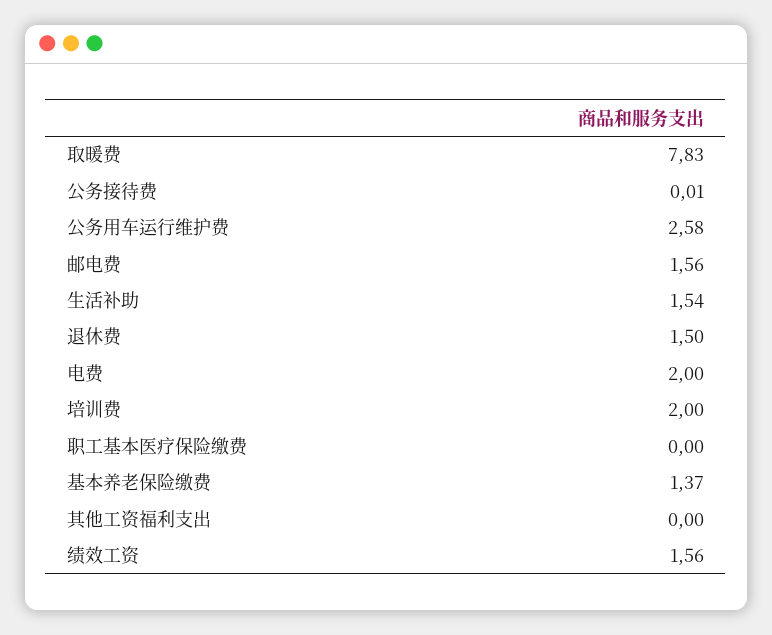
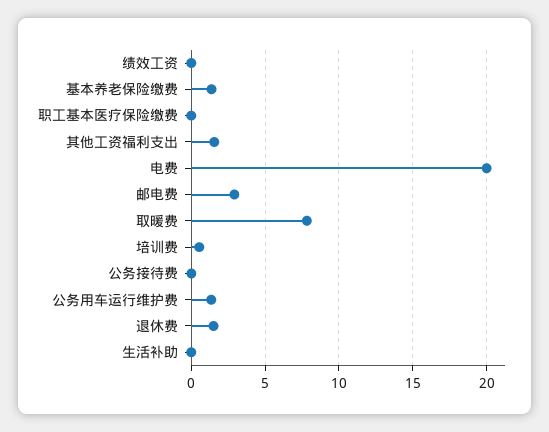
公务用车运行维护费: 2.58 -> 1.5
邮电费: 1.56 -> 3
生活补助: 1.54 -> 0
电费: 2 -> 20
培训费: 2 -> 0.5
其他工资福利支出: 0 -> 1.5
绩效工资: 1.56 -> 0

